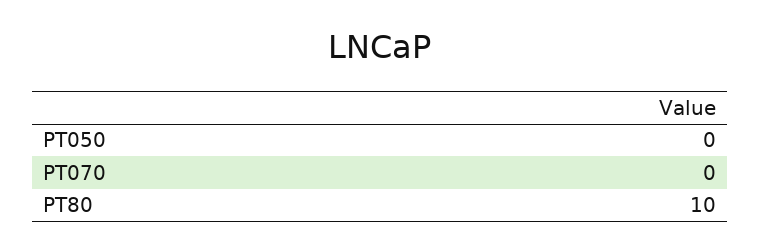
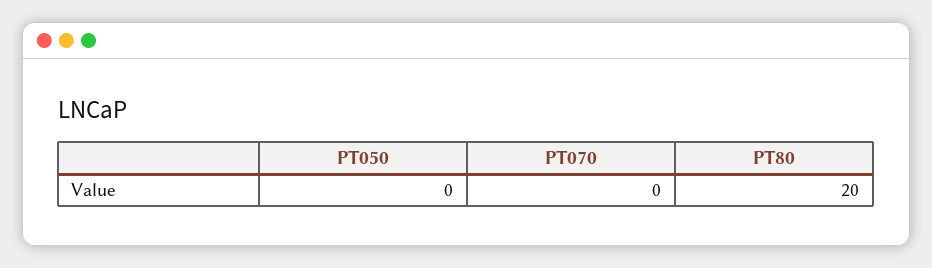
PT80: 10 -> 20

